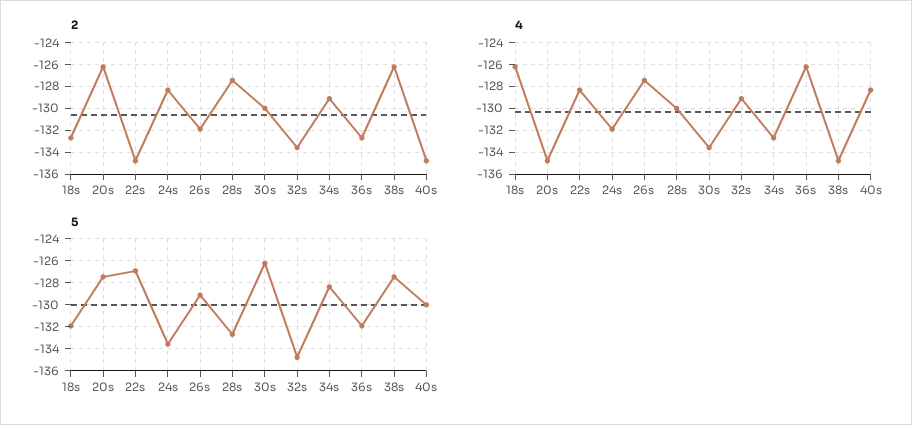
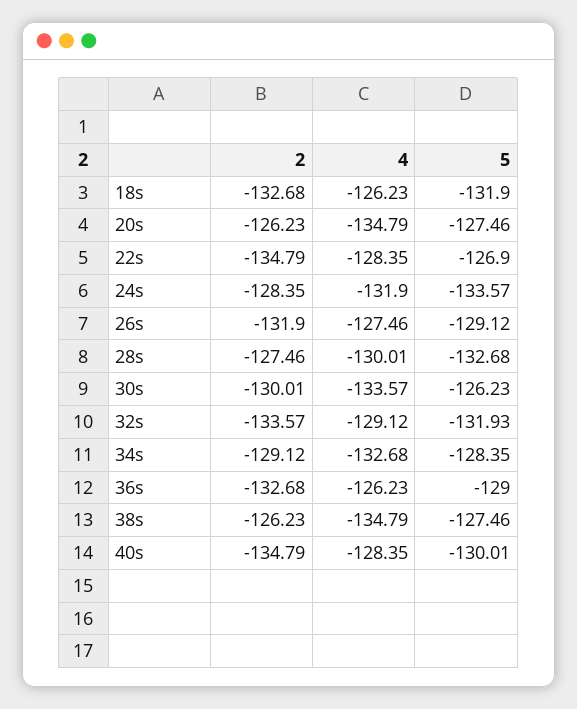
5, 32s: -135 -> -131.93
5, 36s: -132 -> -129

